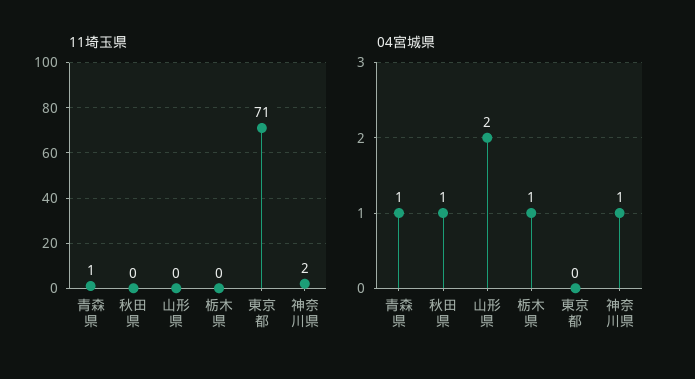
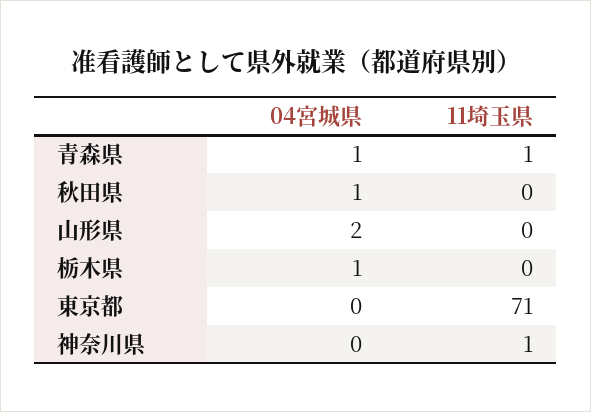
11埼玉県, 神奈川県: 2 -> 1
04宮城県, 神奈川県: 1 -> 0

